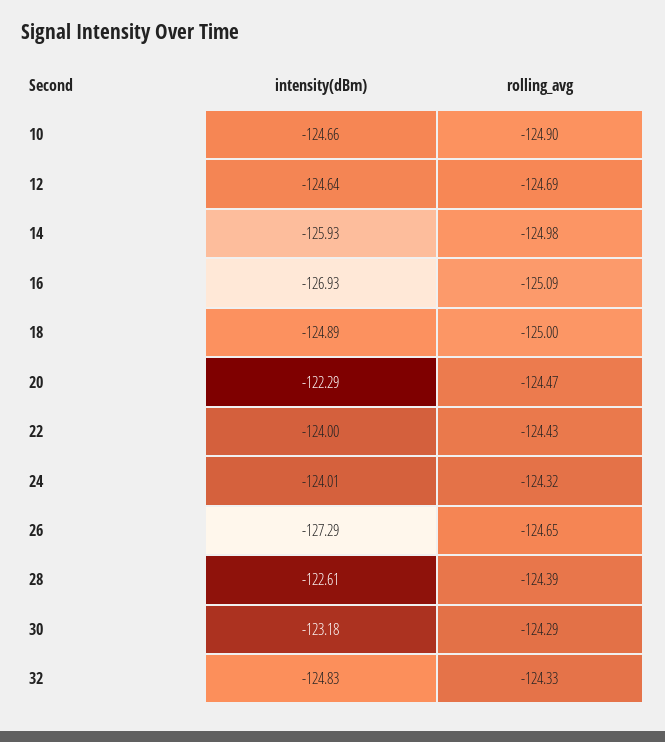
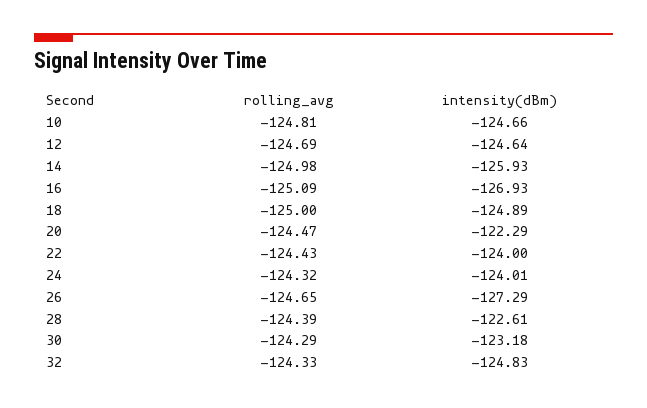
rolling_avg, 10: -124.9 -> -124.81

